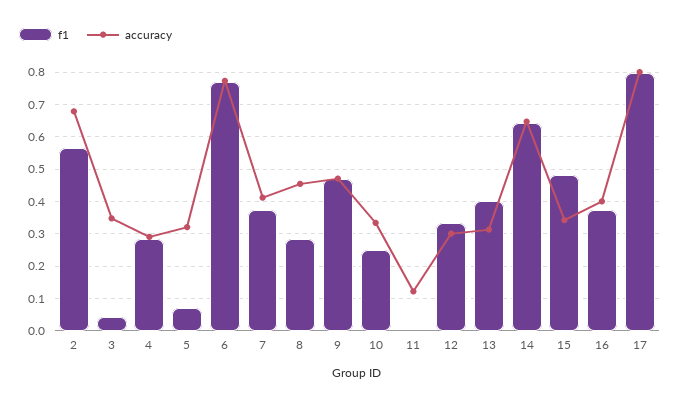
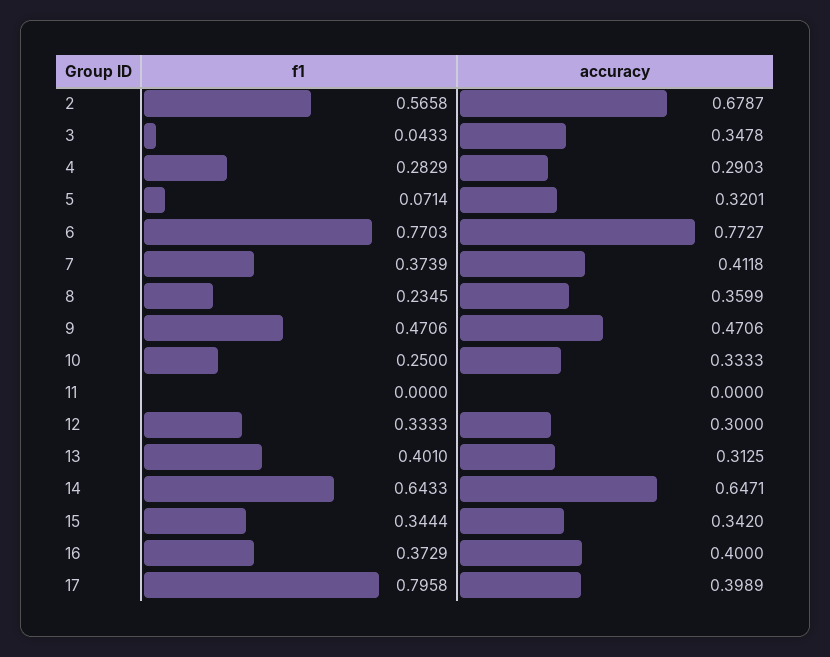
f1, 8: 0.28 -> 0.2345
accuracy, 8: 0.46 -> 0.3599
accuracy, 11: 0.12 -> 0
f1, 15: 0.48 -> 0.3444
accuracy, 17: 0.8 -> 0.3989

